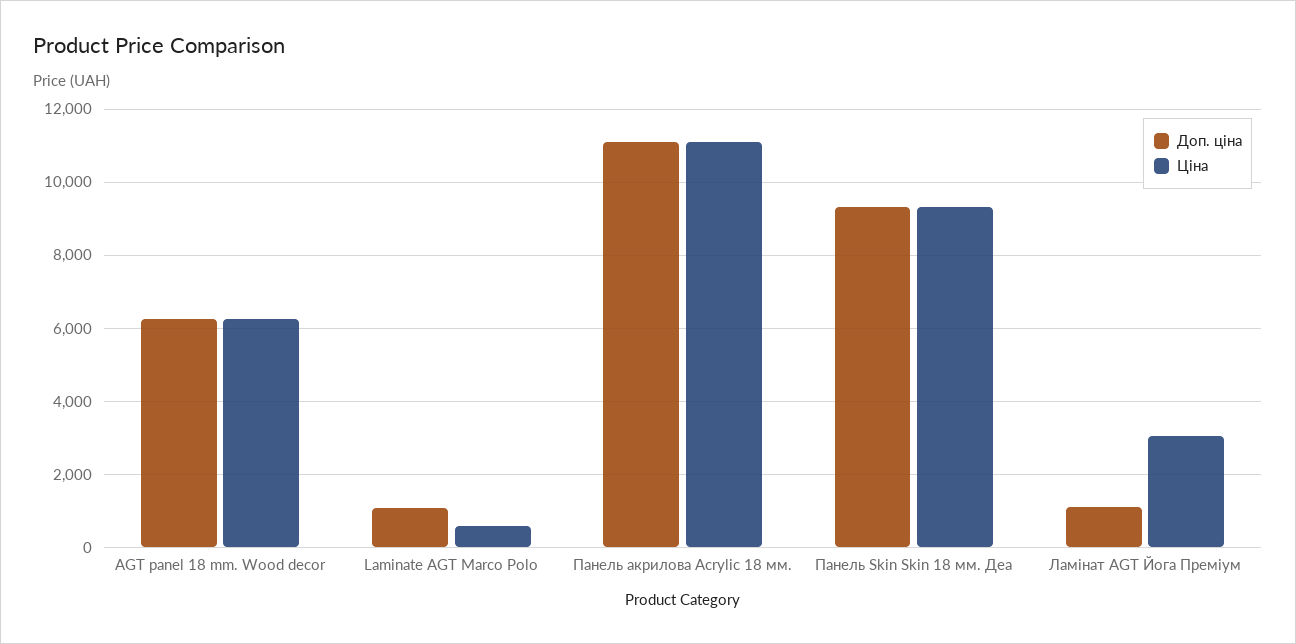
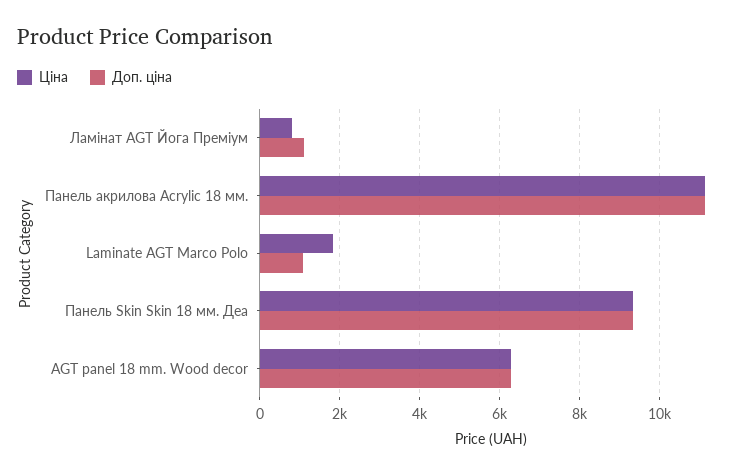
Ціна, Laminate AGT Marco Polo: 600 -> 1800
Ціна, Ламінат AGT Йога Преміум: 3000 -> 800

